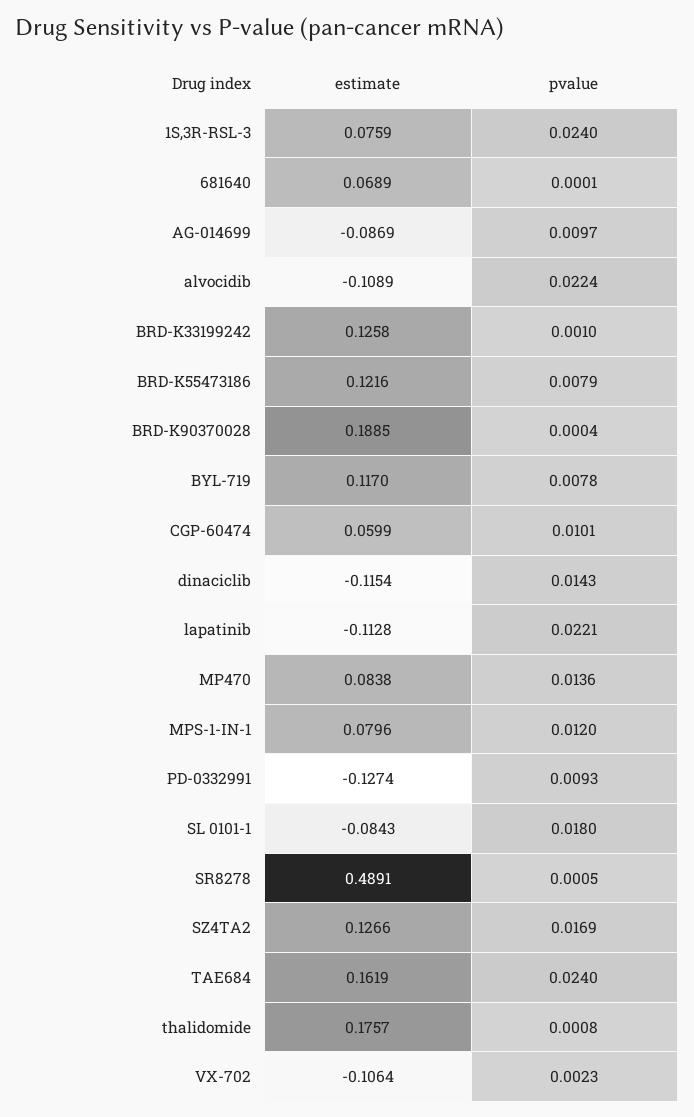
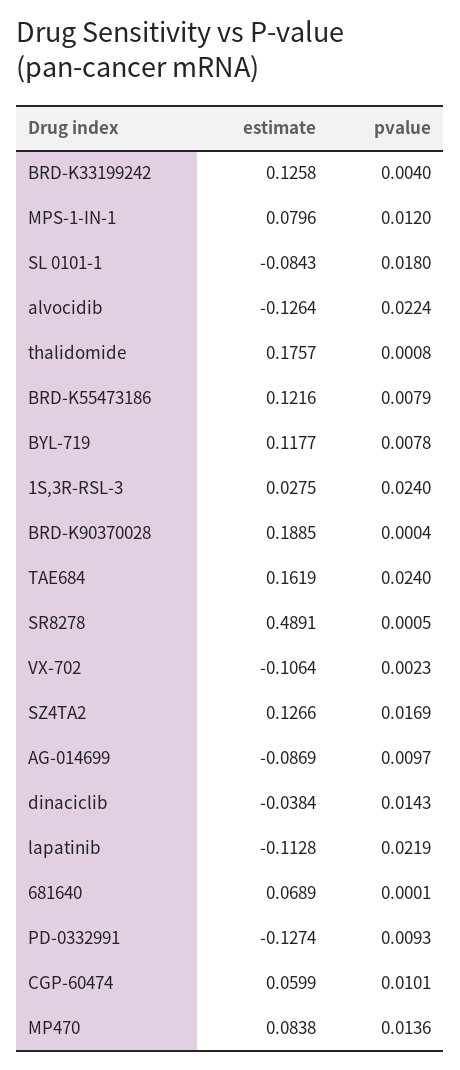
estimate, 1S,3R-RSL-3: 0.0759 -> 0.0275
estimate, alvocidib: -0.1089 -> -0.1264
pvalue, BRD-K33199242: 0.001 -> 0.004
estimate, BYL-719: 0.117 -> 0.1177
estimate, dinaciclib: -0.1154 -> -0.0384
pvalue, lapatinib: 0.0221 -> 0.0219

